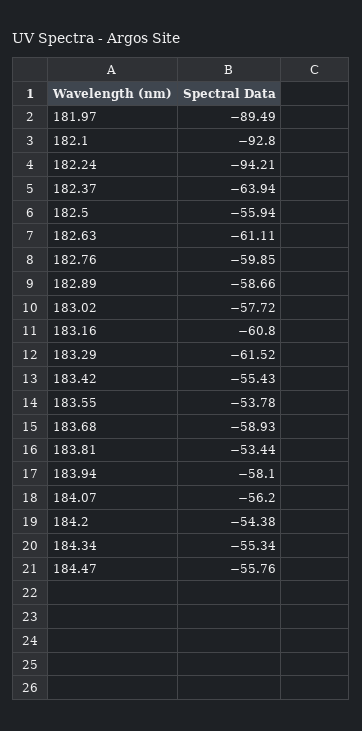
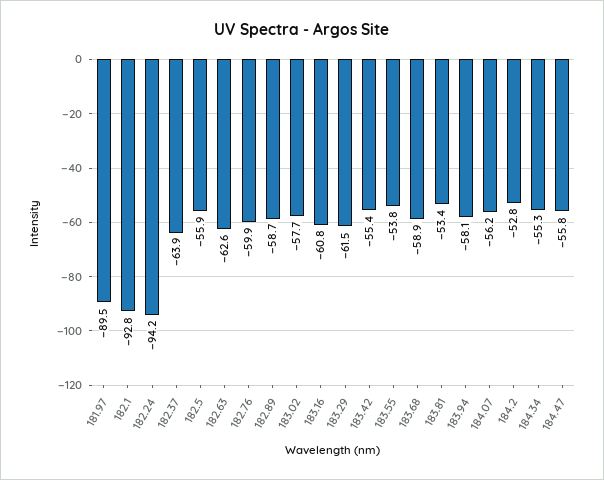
182.63: -61.11 -> -62.6
184.2: -54.38 -> -52.8

